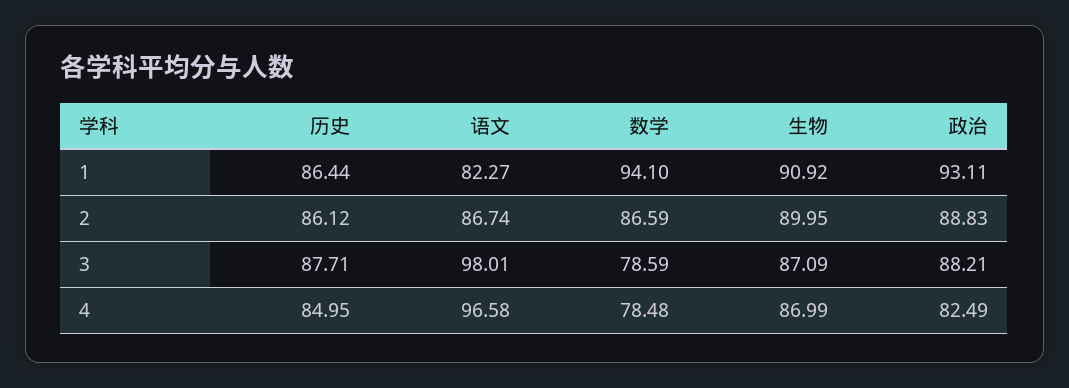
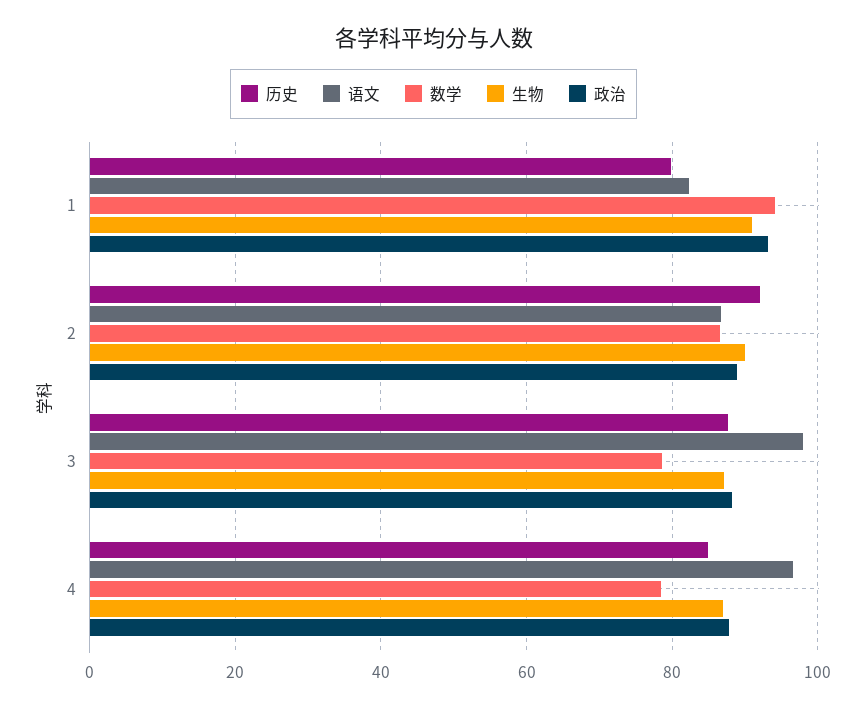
历史, 1: 86.44 -> 80
历史, 2: 86.12 -> 92
政治, 4: 82.49 -> 88

